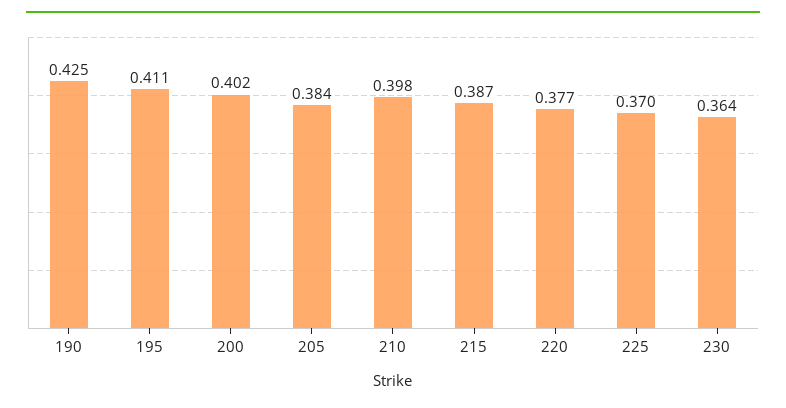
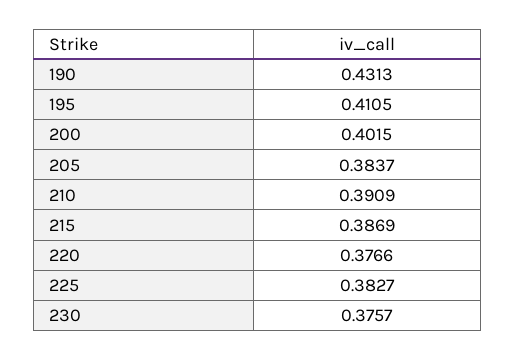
190: 0.425 -> 0.4313
210: 0.398 -> 0.3909
225: 0.37 -> 0.3827
230: 0.364 -> 0.3757

